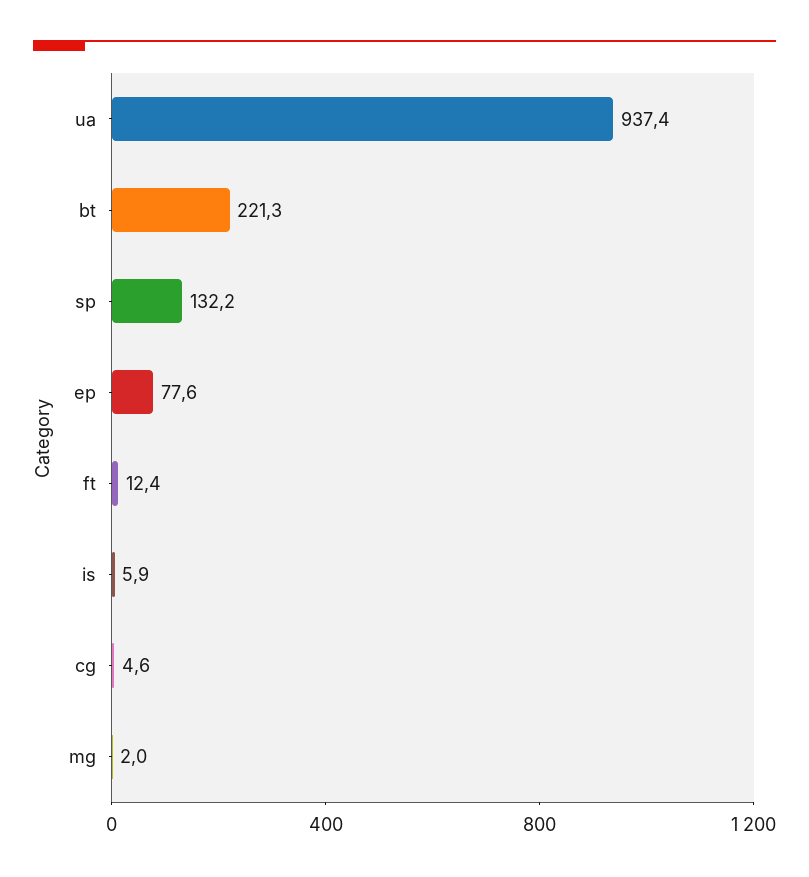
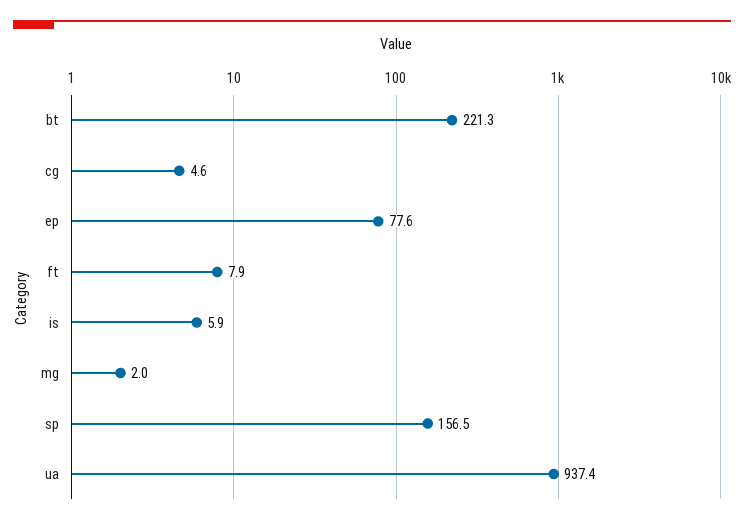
sp: 132.2 -> 156.5
ft: 12.4 -> 7.9

